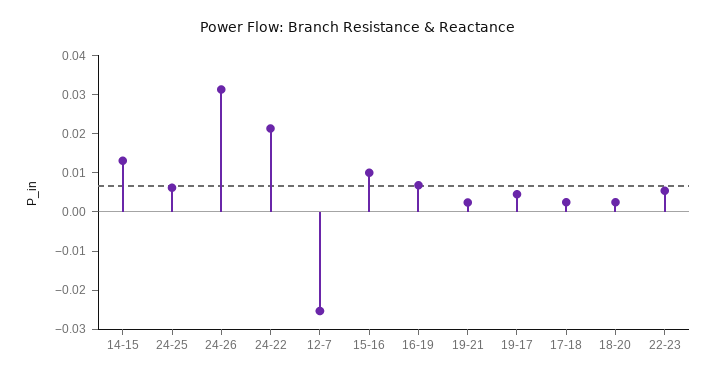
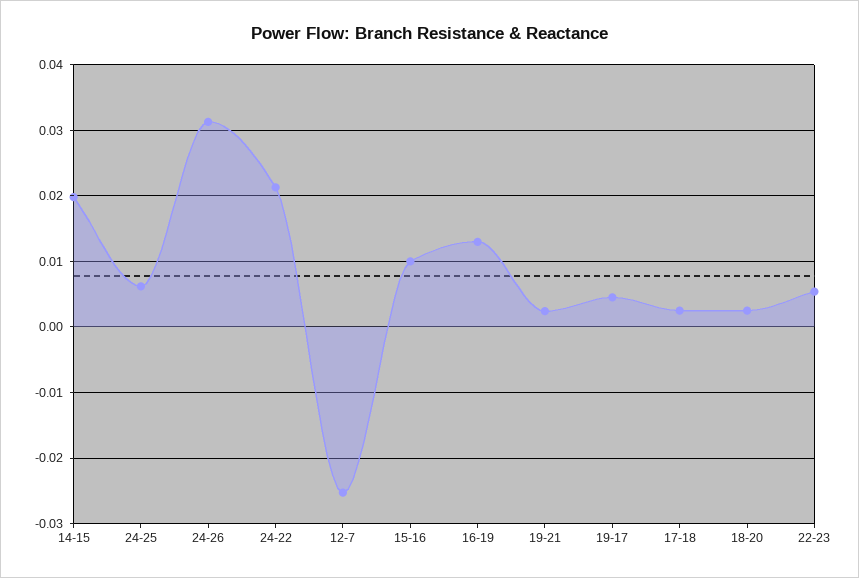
14-15: 0.0125 -> 0.02
16-19: 0.0075 -> 0.013

